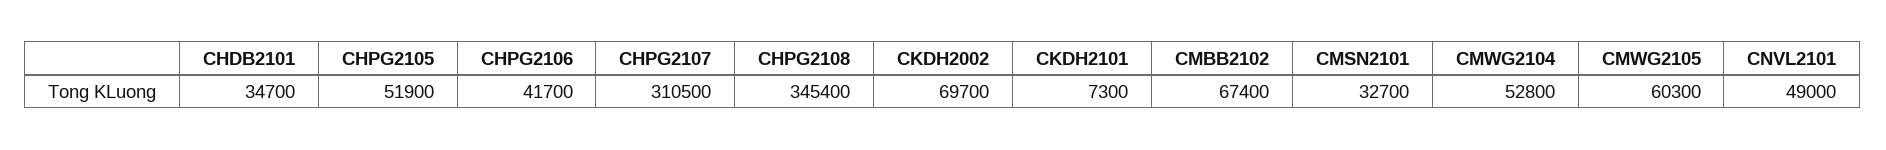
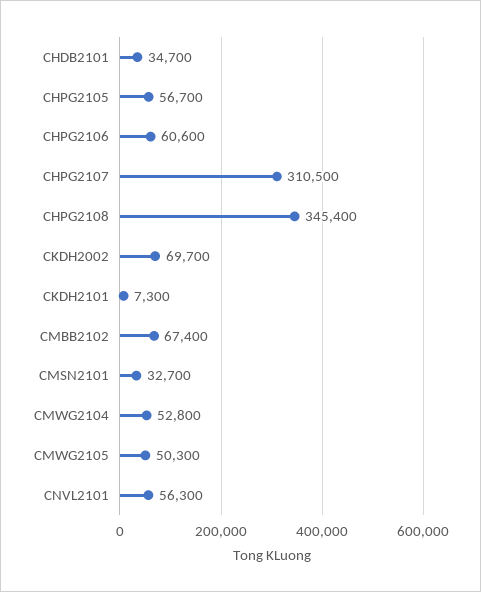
CHPG2105: 51900 -> 56700
CHPG2106: 41700 -> 60600
CMWG2105: 60300 -> 50300
CNVL2101: 49000 -> 56300

